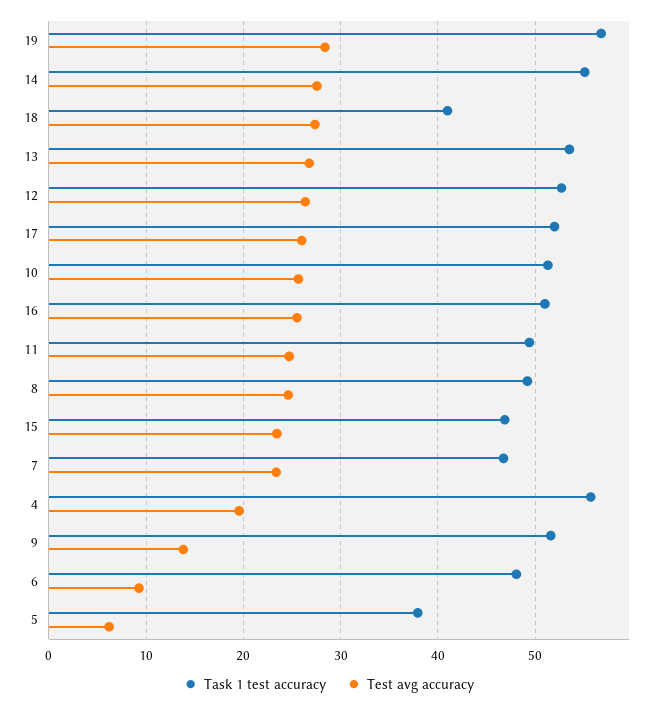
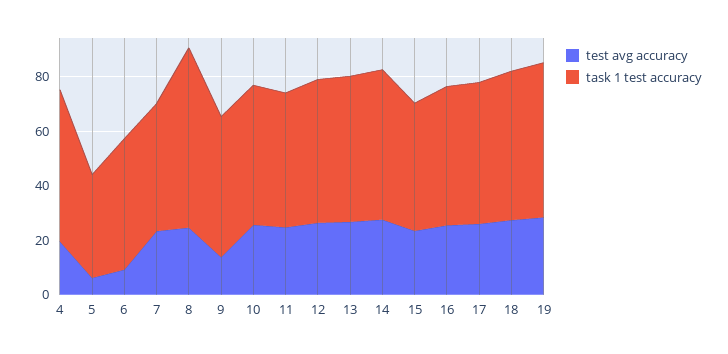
Task 1 test accuracy, 18: 41 -> 55
Task 1 test accuracy, 8: 49 -> 65

